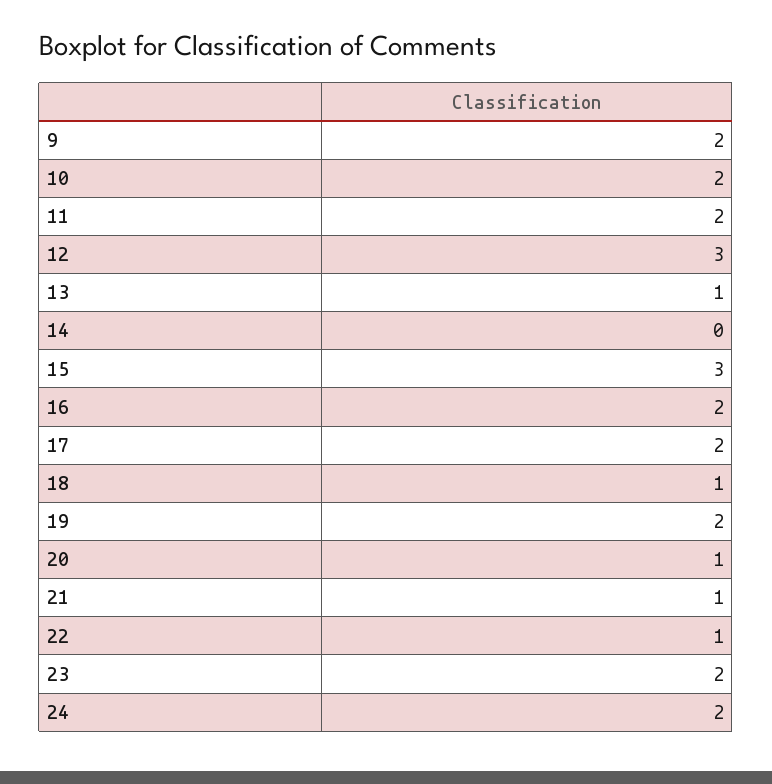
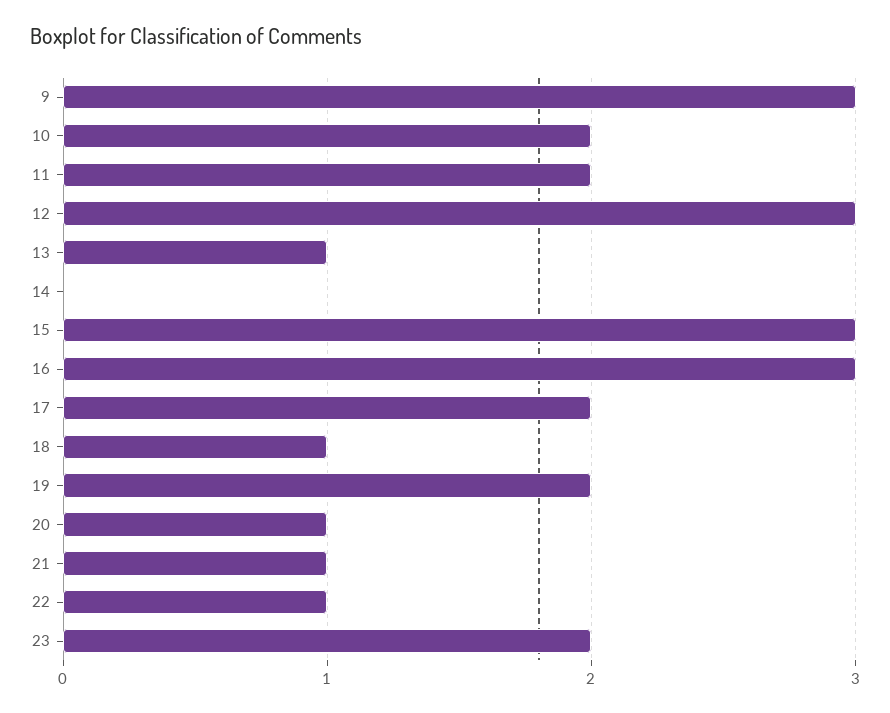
9: 2 -> 3
16: 2 -> 3
24: 2 -> none

